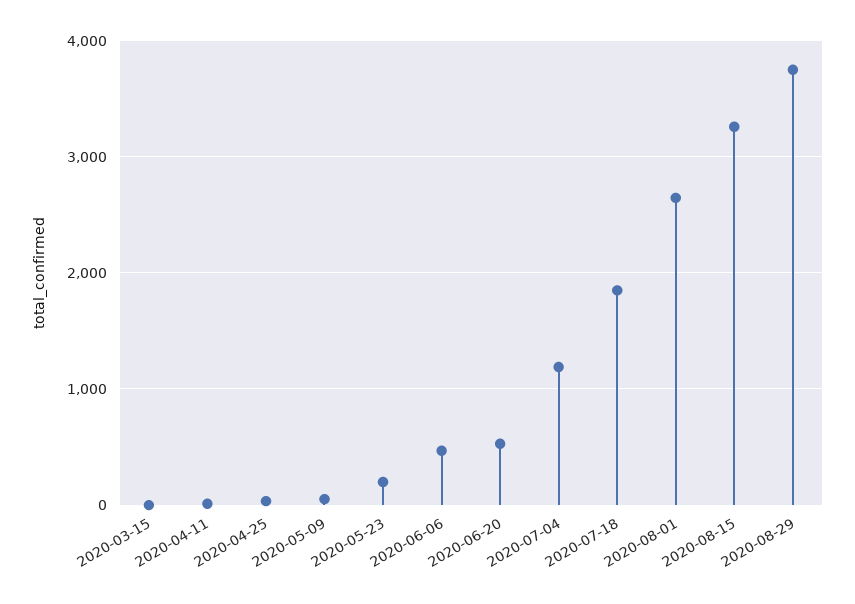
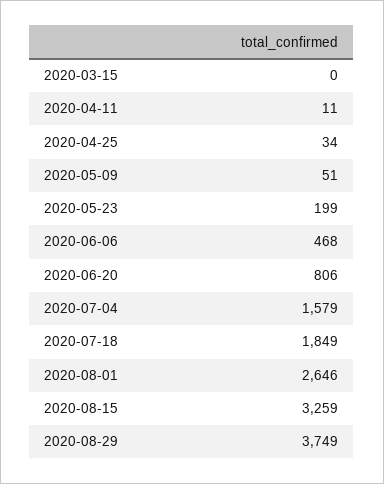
2020-06-20: 500 -> 806
2020-07-04: 1200 -> 1579

